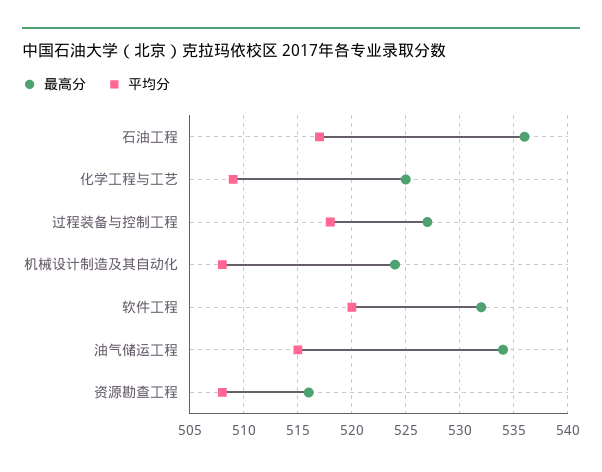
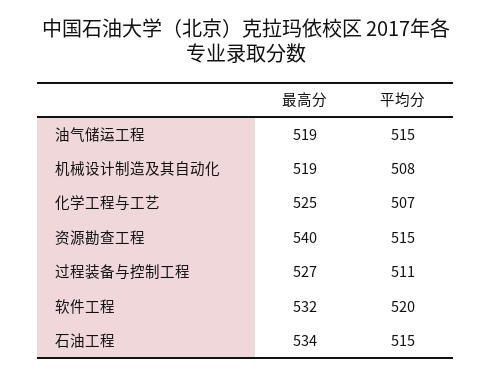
最高分, 石油工程: 536 -> 534
平均分, 石油工程: 517 -> 515
平均分, 化学工程与工艺: 509 -> 507
平均分, 过程装备与控制工程: 518 -> 511
最高分, 机械设计制造及其自动化: 524 -> 519
最高分, 油气储运工程: 534 -> 519
最高分, 资源勘查工程: 516 -> 540
平均分, 资源勘查工程: 508 -> 515

